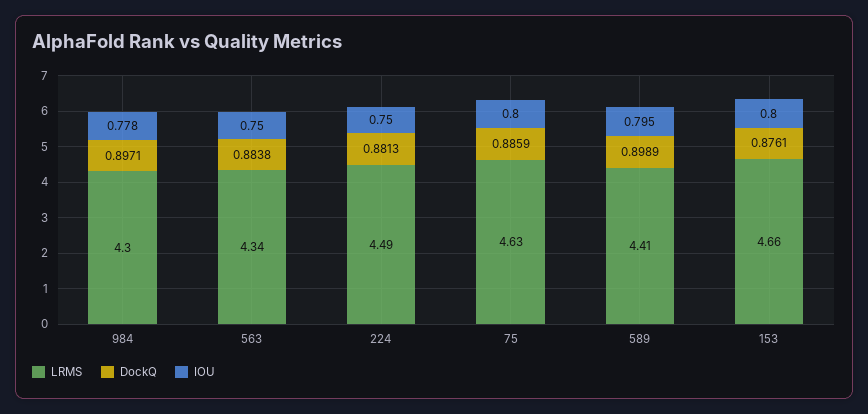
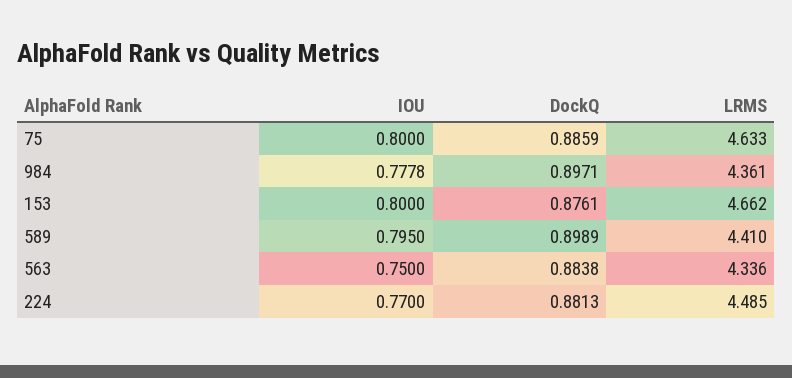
LRMS, 984: 4.3 -> 4.361
IOU, 224: 0.75 -> 0.77

